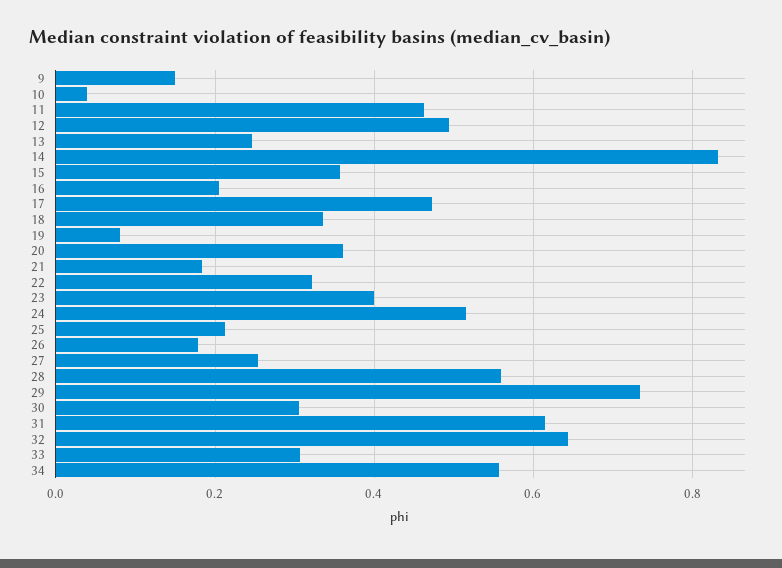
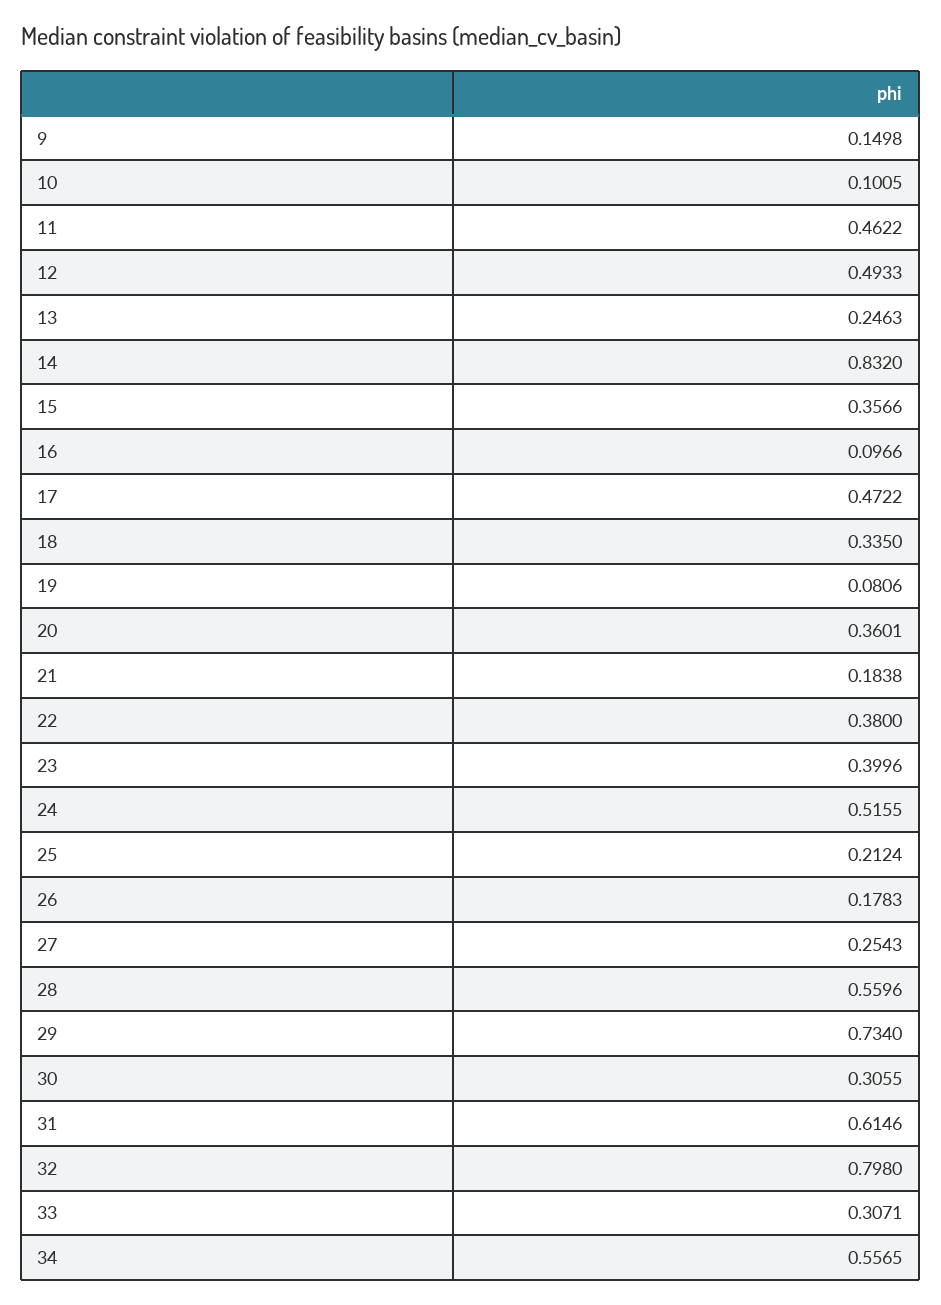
10: 0.04 -> 0.1005
16: 0.2 -> 0.0966
22: 0.32 -> 0.38
32: 0.64 -> 0.798

